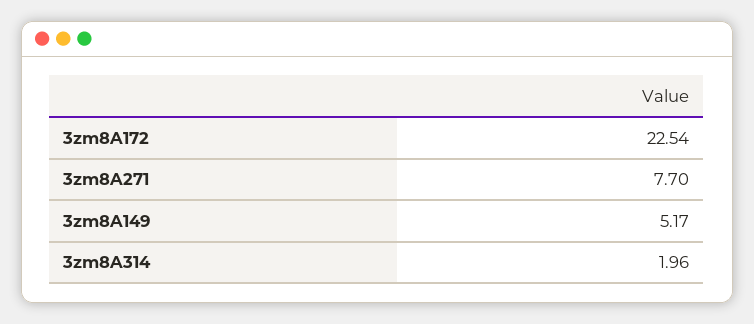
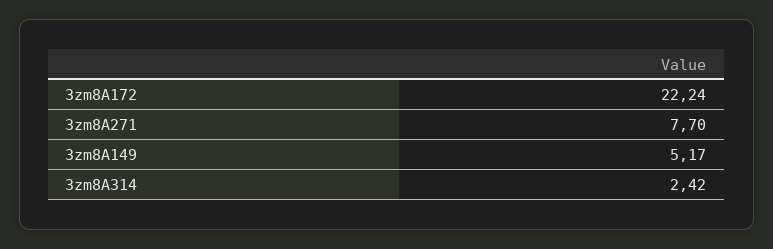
3zm8A172: 22.54 -> 22.24
3zm8A314: 1.96 -> 2.42

